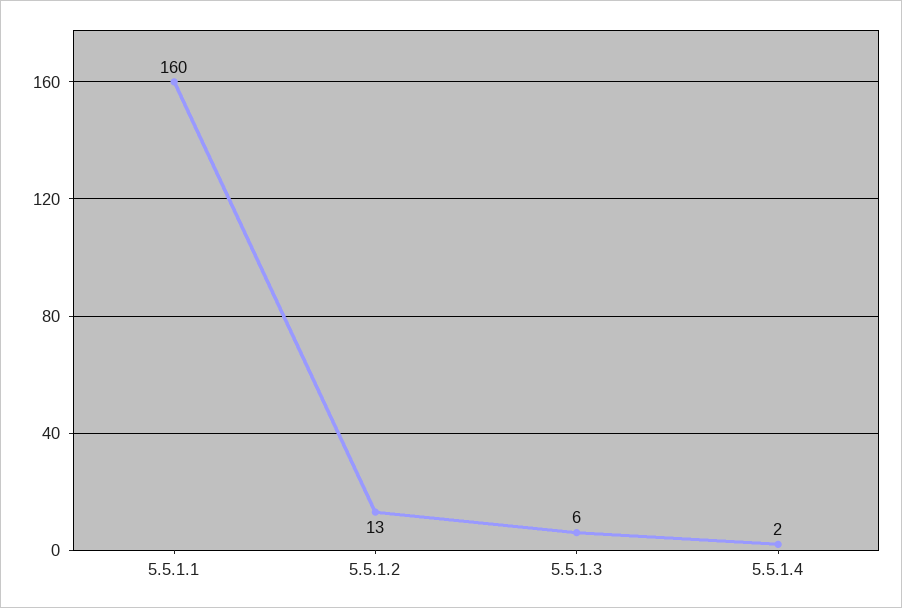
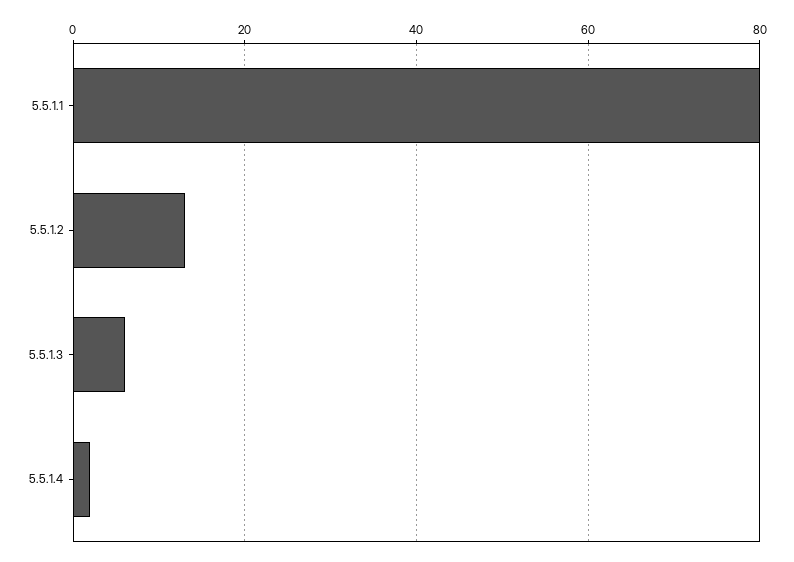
5.5.1.1: 160 -> 80

